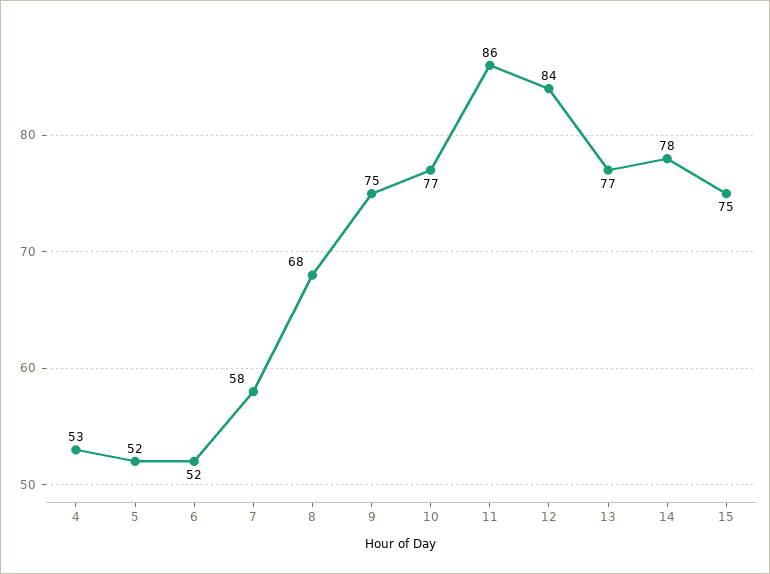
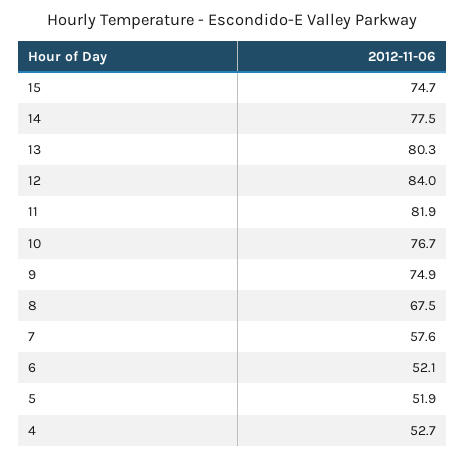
11: 86 -> 81.9
13: 77 -> 80.3

